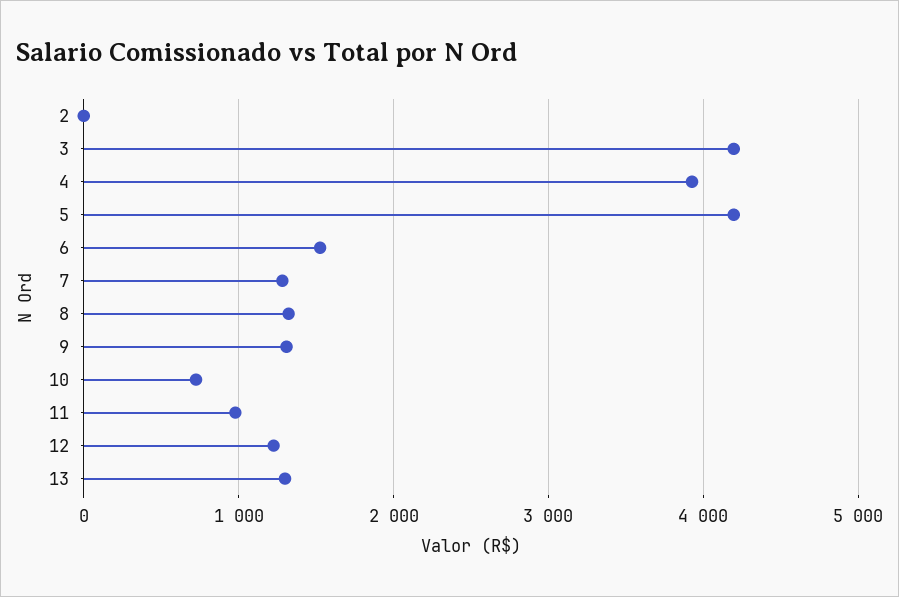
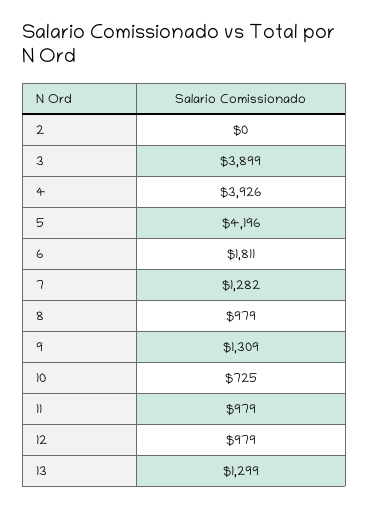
3: 4200 -> 3899
6: 1500 -> 1811
8: 1300 -> 979
12: 1200 -> 979

